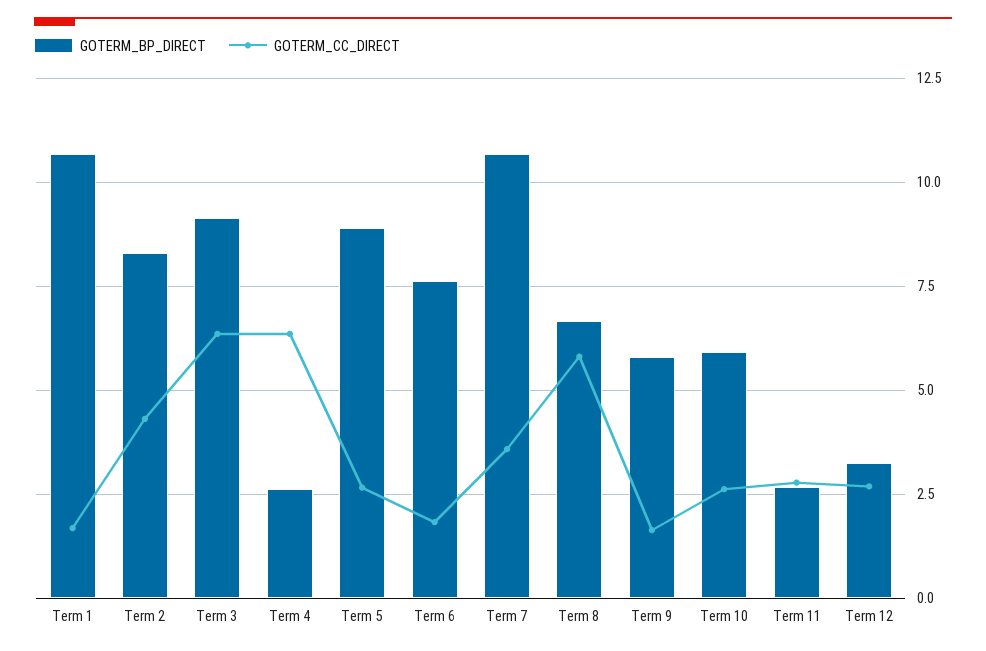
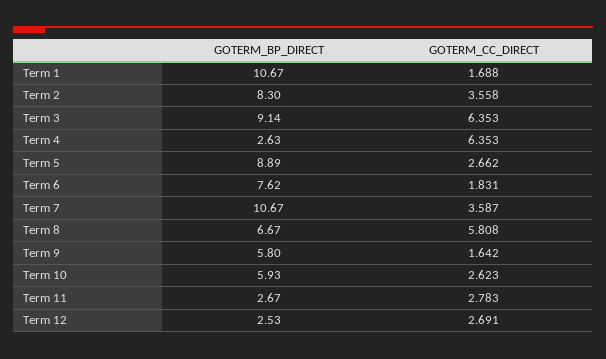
GOTERM_CC_DIRECT, Term 2: 4.25 -> 3.558
GOTERM_BP_DIRECT, Term 12: 3.25 -> 2.53

